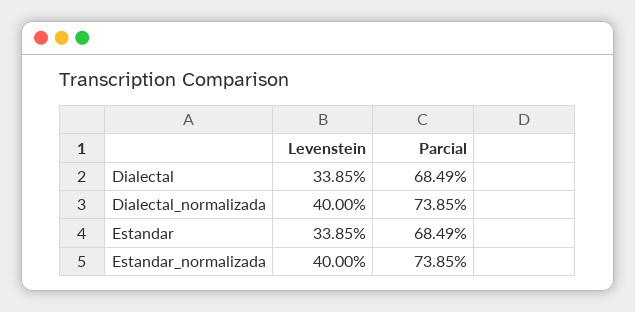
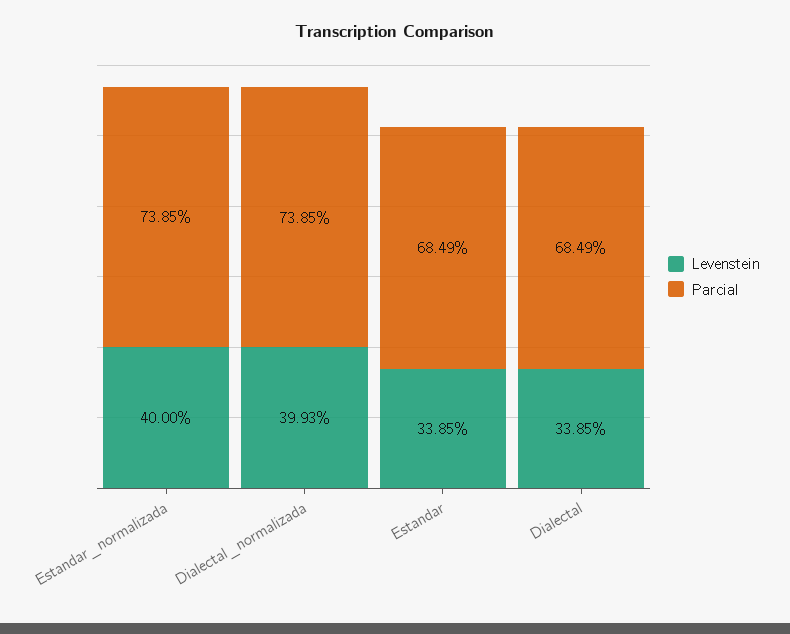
Levenstein, Dialectal_normalizada: 40 -> 39.93

